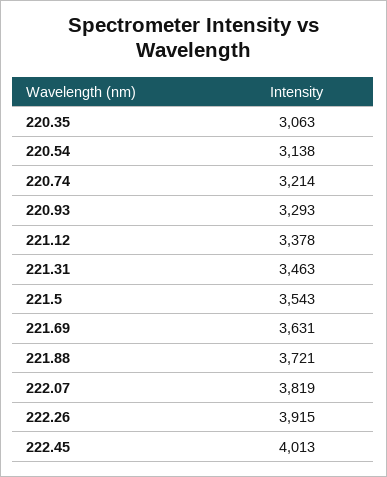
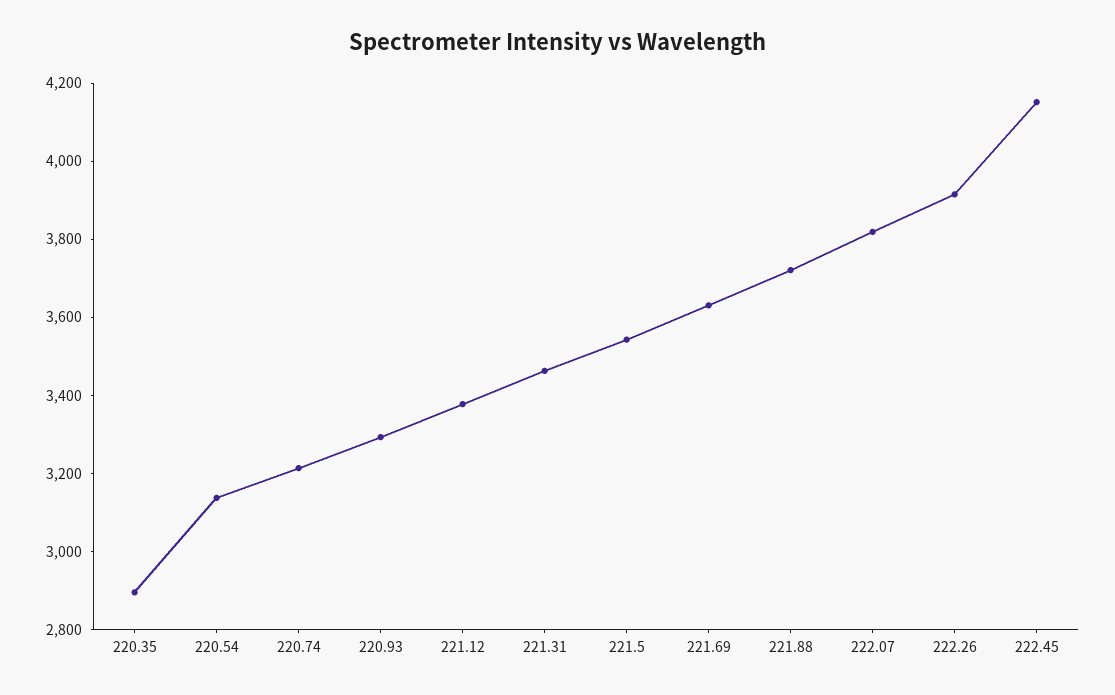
220.35: 3063 -> 2900
222.45: 4013 -> 4150

